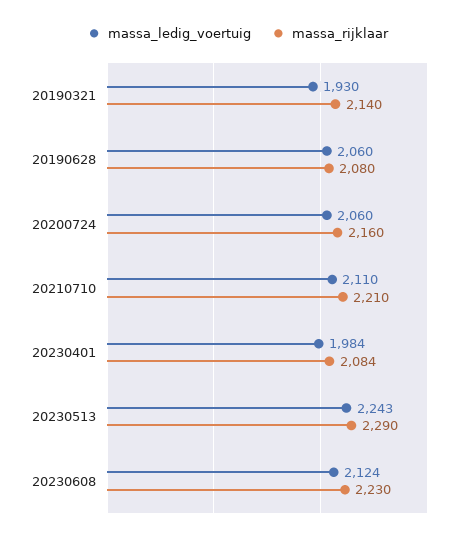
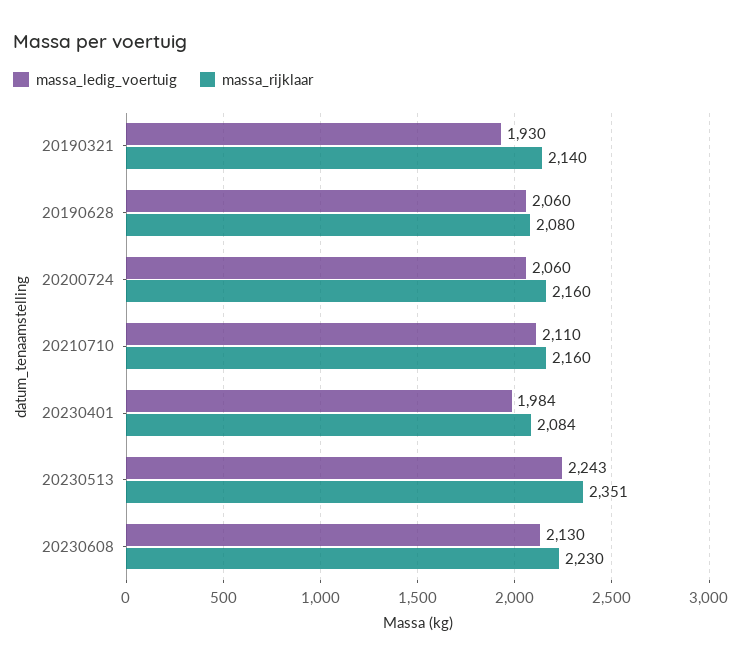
massa_rijklaar, 20210710: 2210 -> 2160
massa_rijklaar, 20230513: 2290 -> 2351
massa_ledig_voertuig, 20230608: 2124 -> 2130

